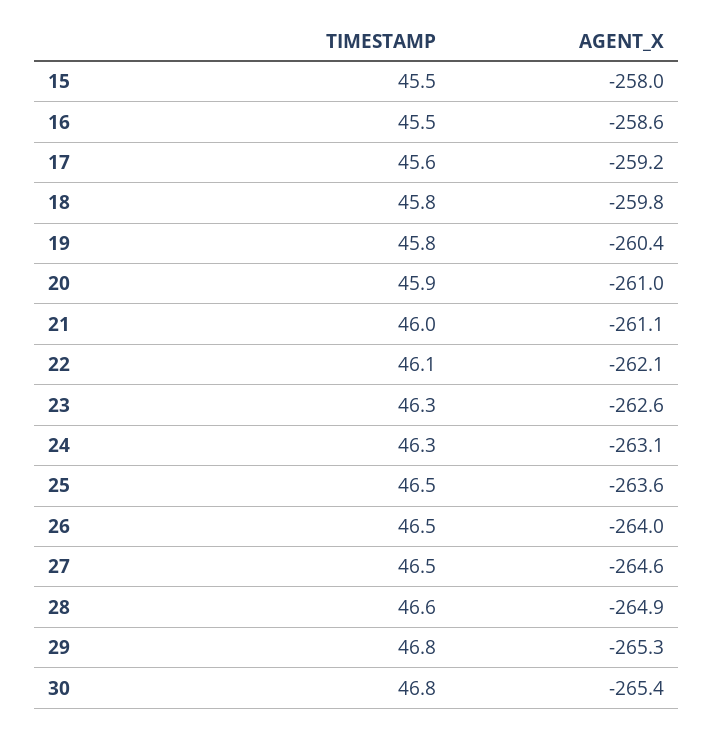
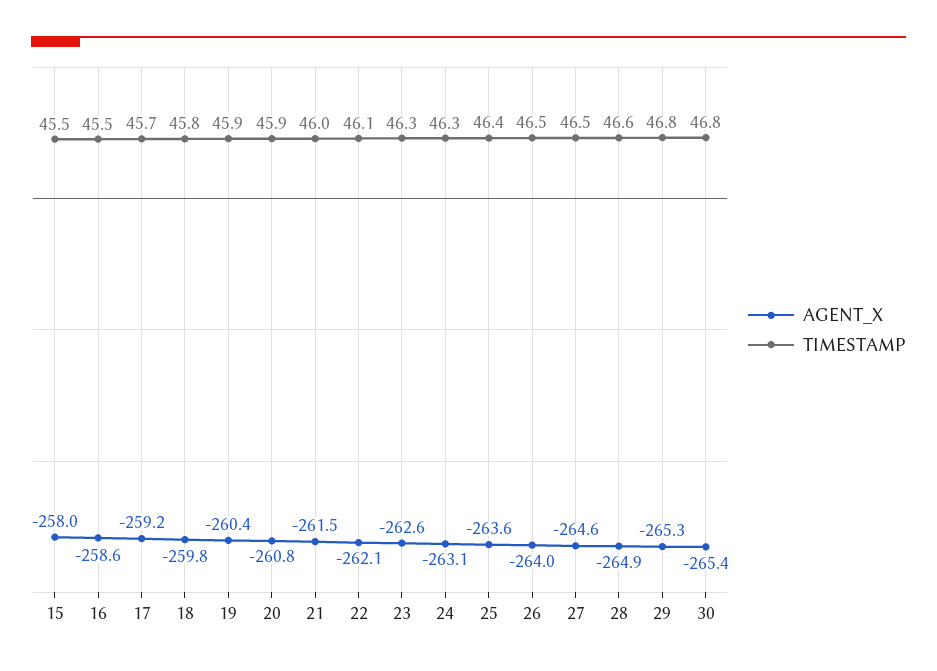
TIMESTAMP, 17: 45.6 -> 45.7
TIMESTAMP, 19: 45.8 -> 45.9
AGENT_X, 20: -261 -> -260.8
AGENT_X, 21: -261.1 -> -261.5
TIMESTAMP, 25: 46.5 -> 46.4

